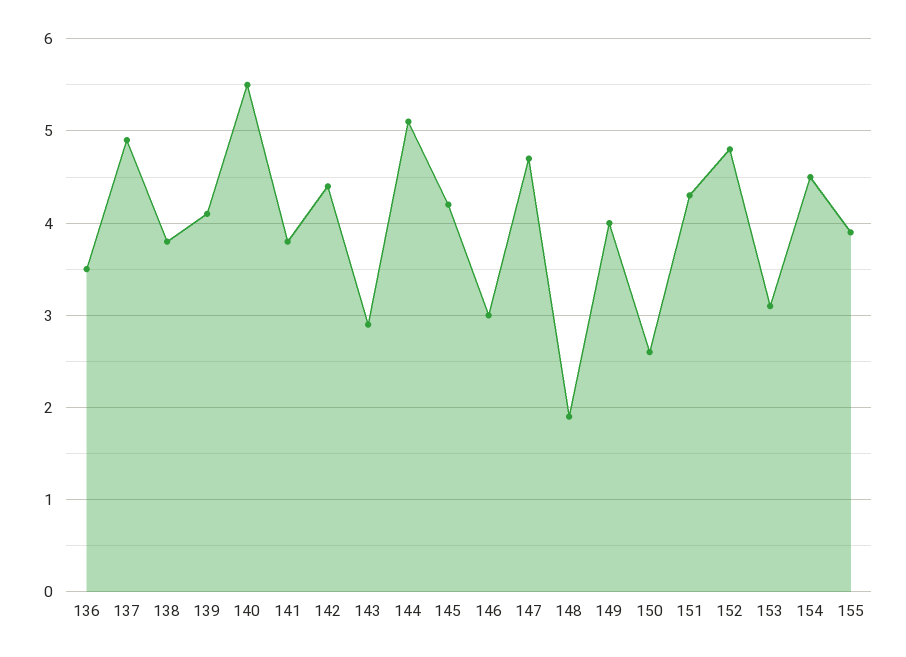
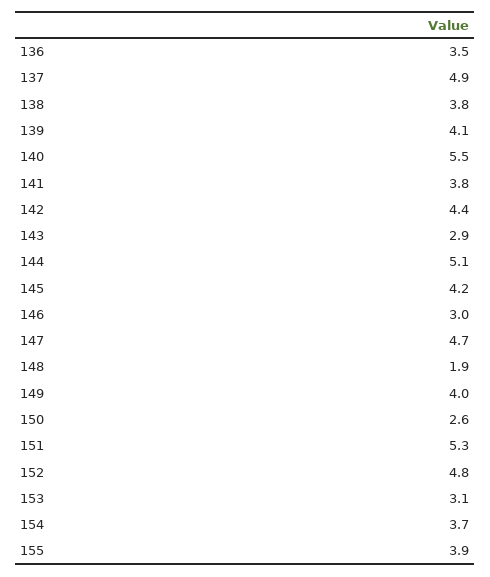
151: 4.3 -> 5.3
154: 4.5 -> 3.7

